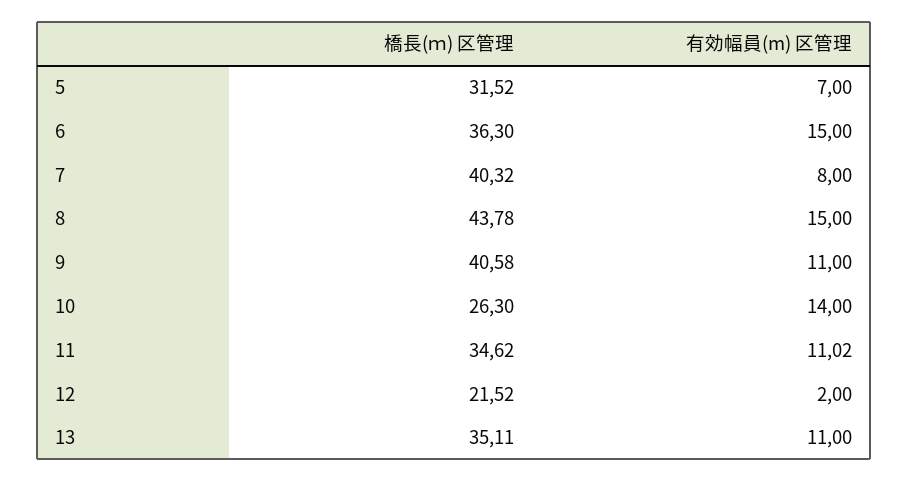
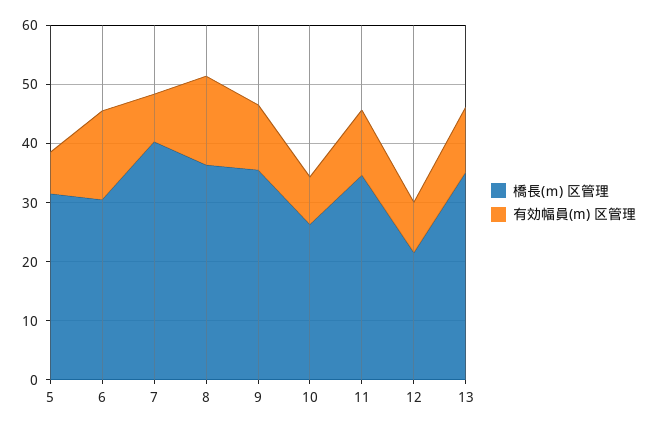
橋長(ｍ) 区管理, 6: 36.3 -> 30
橋長(ｍ) 区管理, 8: 43.78 -> 36
橋長(ｍ) 区管理, 9: 40.58 -> 36
有効幅員(m) 区管理, 10: 14 -> 8
有効幅員(m) 区管理, 12: 2 -> 8

